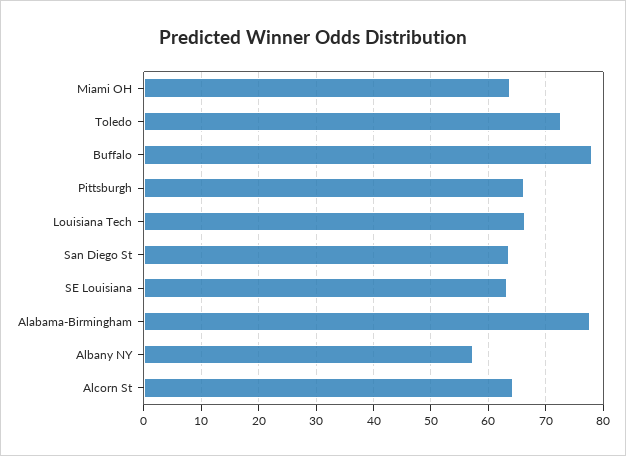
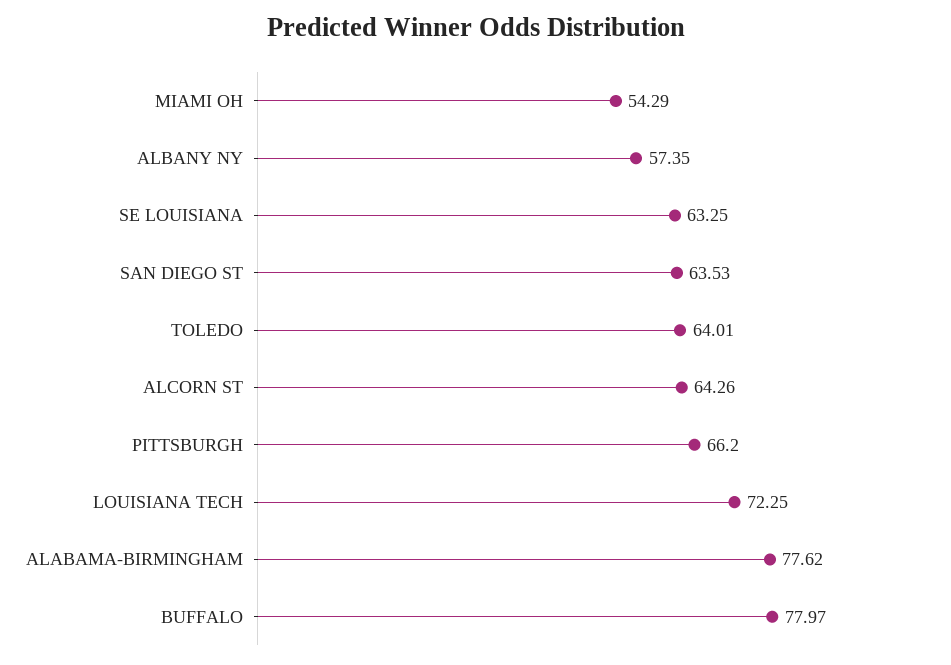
Miami OH: 64 -> 54.29
Toledo: 72 -> 64.01
Louisiana Tech: 66 -> 72.25

